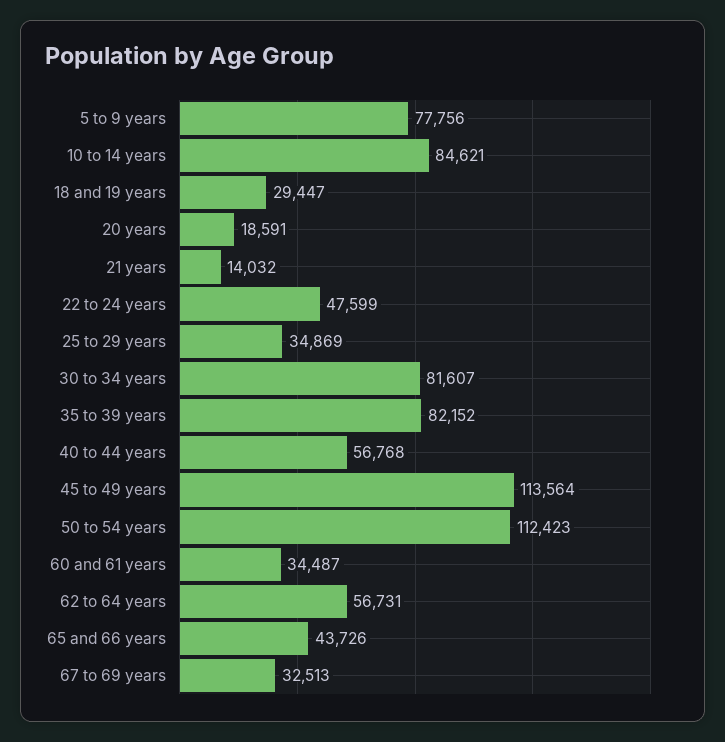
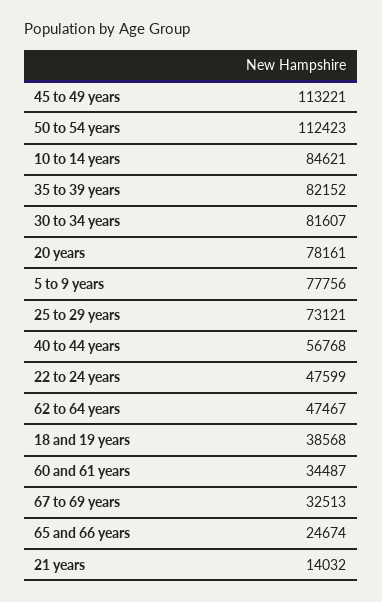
18 and 19 years: 29447 -> 38568
20 years: 18591 -> 78161
25 to 29 years: 34869 -> 73121
45 to 49 years: 113564 -> 113221
62 to 64 years: 56731 -> 47467
65 and 66 years: 43726 -> 24674

